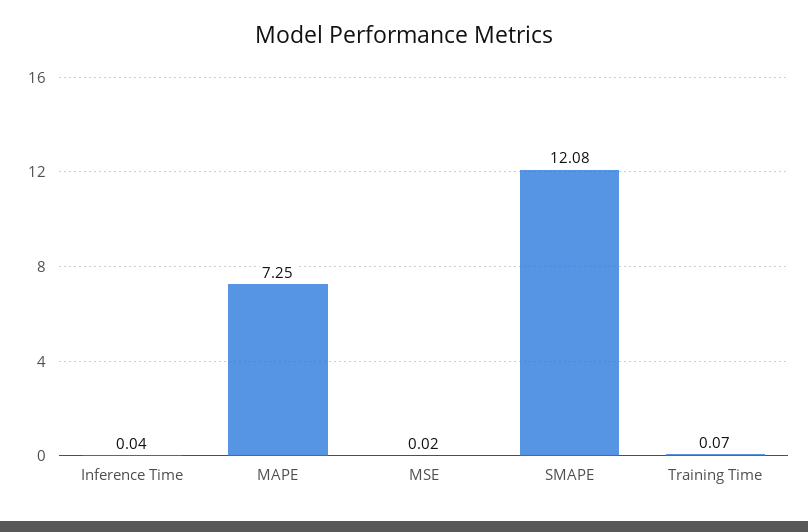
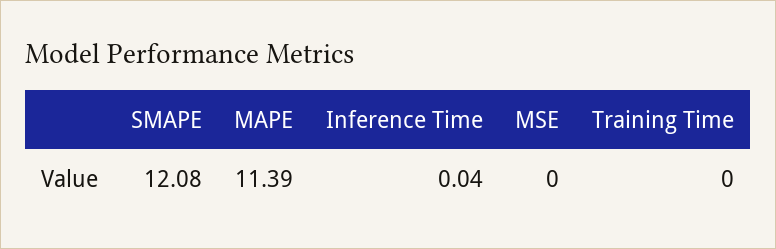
MAPE: 7.25 -> 11.39
MSE: 0.02 -> 0
Training Time: 0.07 -> 0

